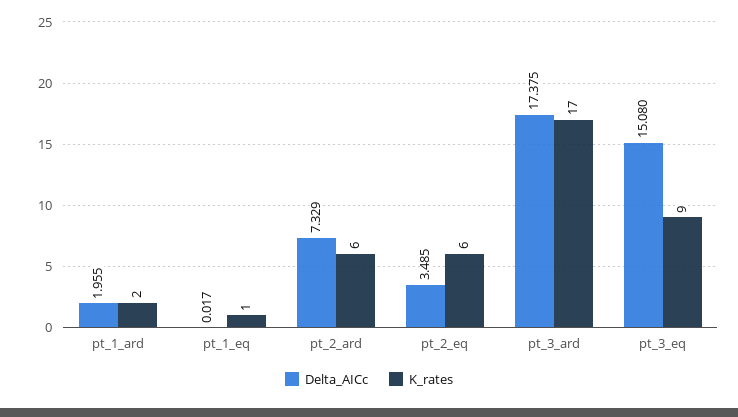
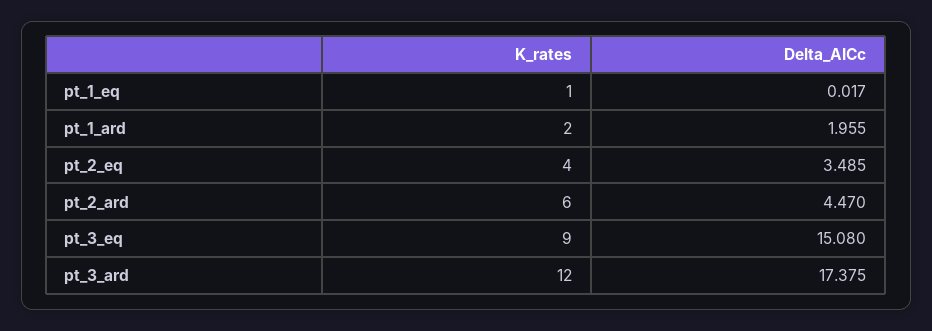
Delta_AICc, pt_2_ard: 7.329 -> 4.47
K_rates, pt_2_eq: 6 -> 4
K_rates, pt_3_ard: 17 -> 12

